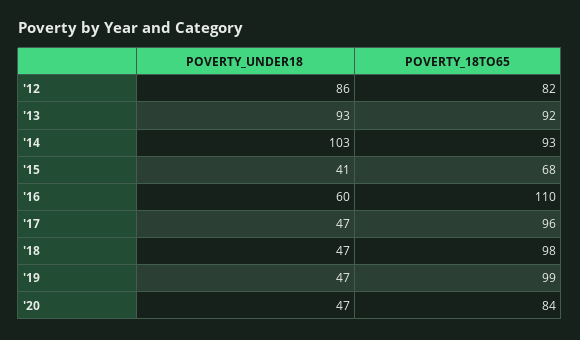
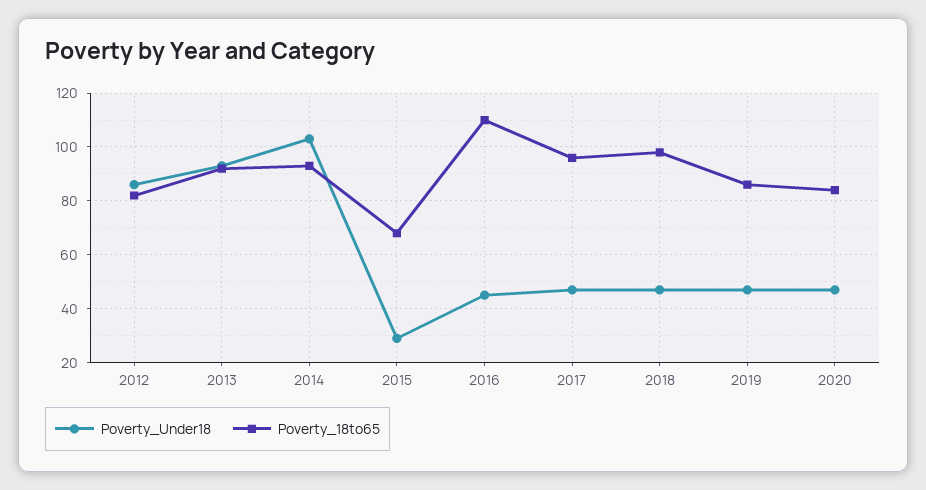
POVERTY_UNDER18, '15: 41 -> 30
POVERTY_UNDER18, '16: 60 -> 45
POVERTY_18TO65, '19: 99 -> 85

